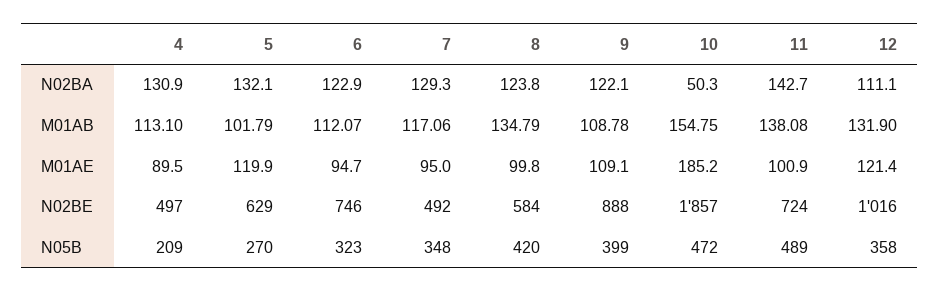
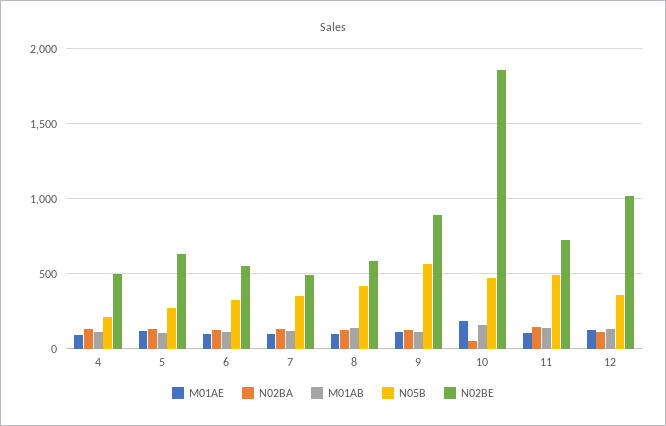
N02BE, 6: 746 -> 550
N05B, 9: 399 -> 550

